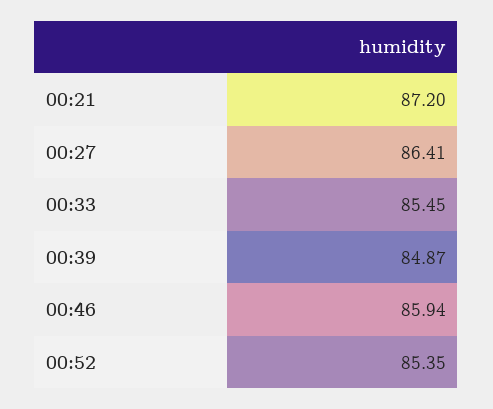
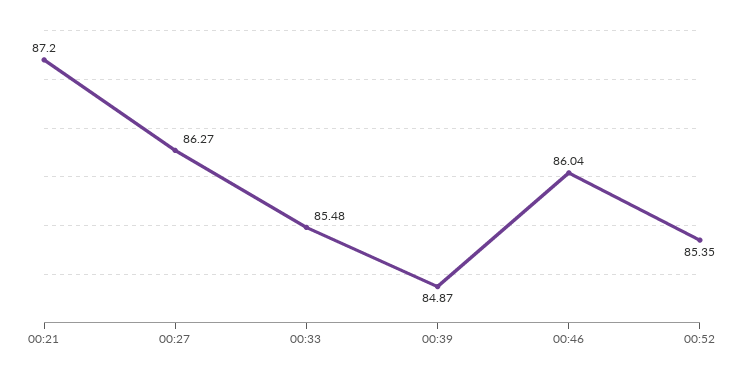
00:27: 86.41 -> 86.27
00:33: 85.45 -> 85.48
00:46: 85.94 -> 86.04

